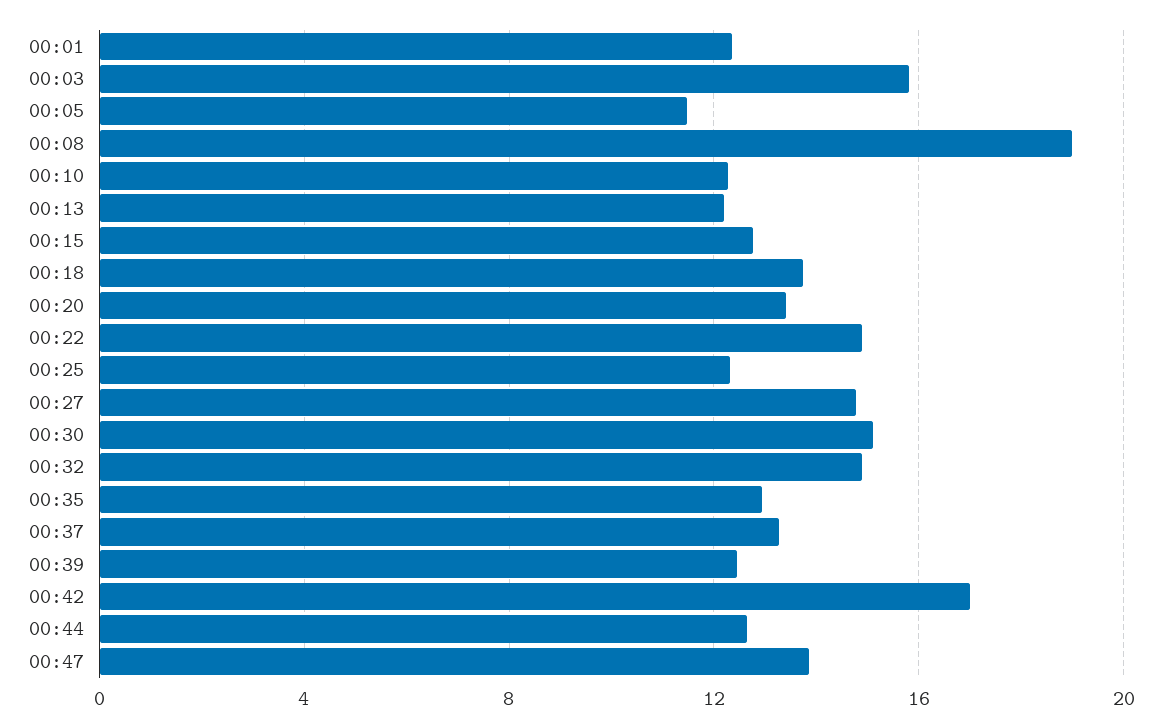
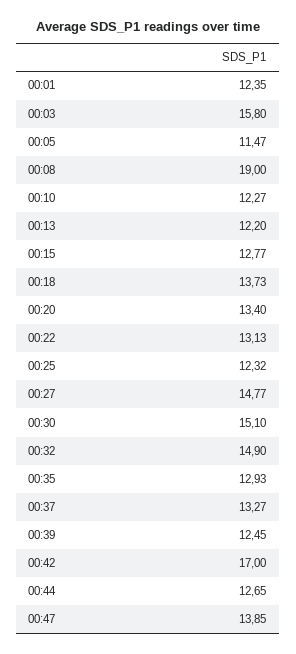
00:22: 15 -> 13.13

